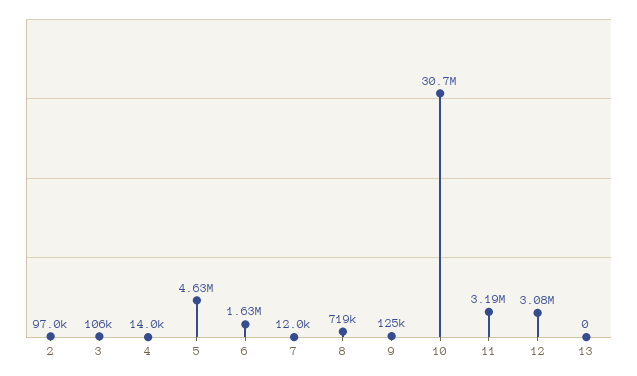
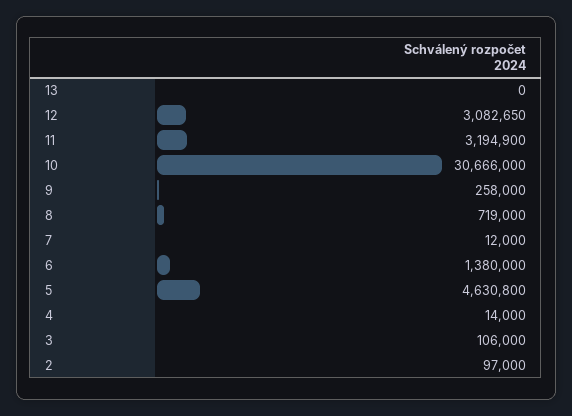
6: 1630000 -> 1380000
9: 125000 -> 258000

